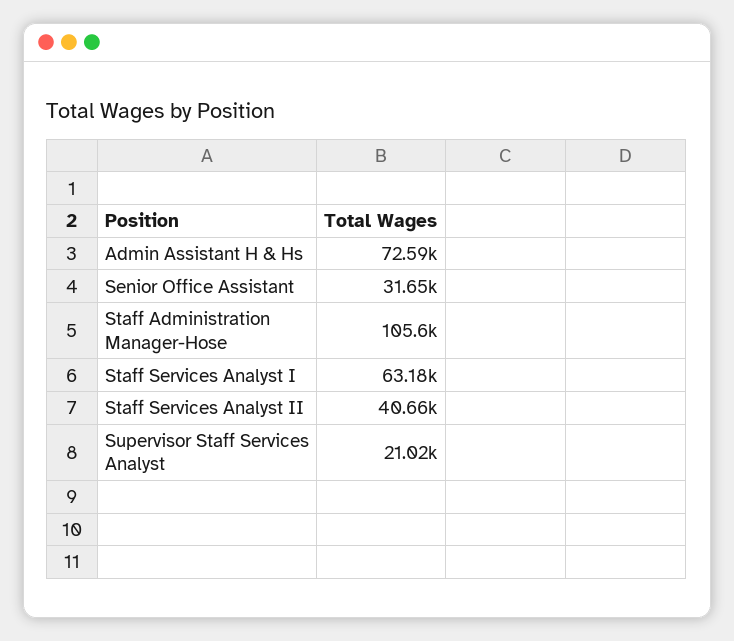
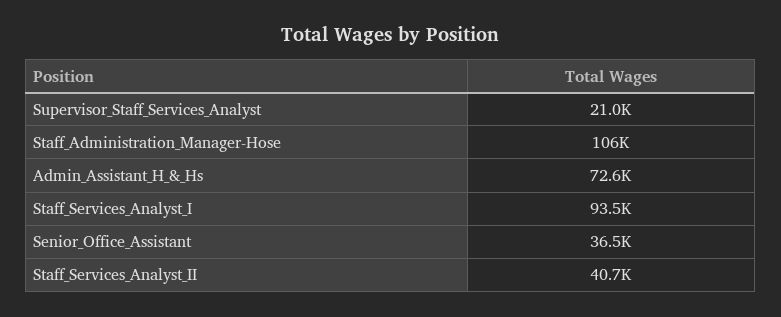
Senior Office Assistant: 31650 -> 36500
Staff Services Analyst I: 63180 -> 93500

